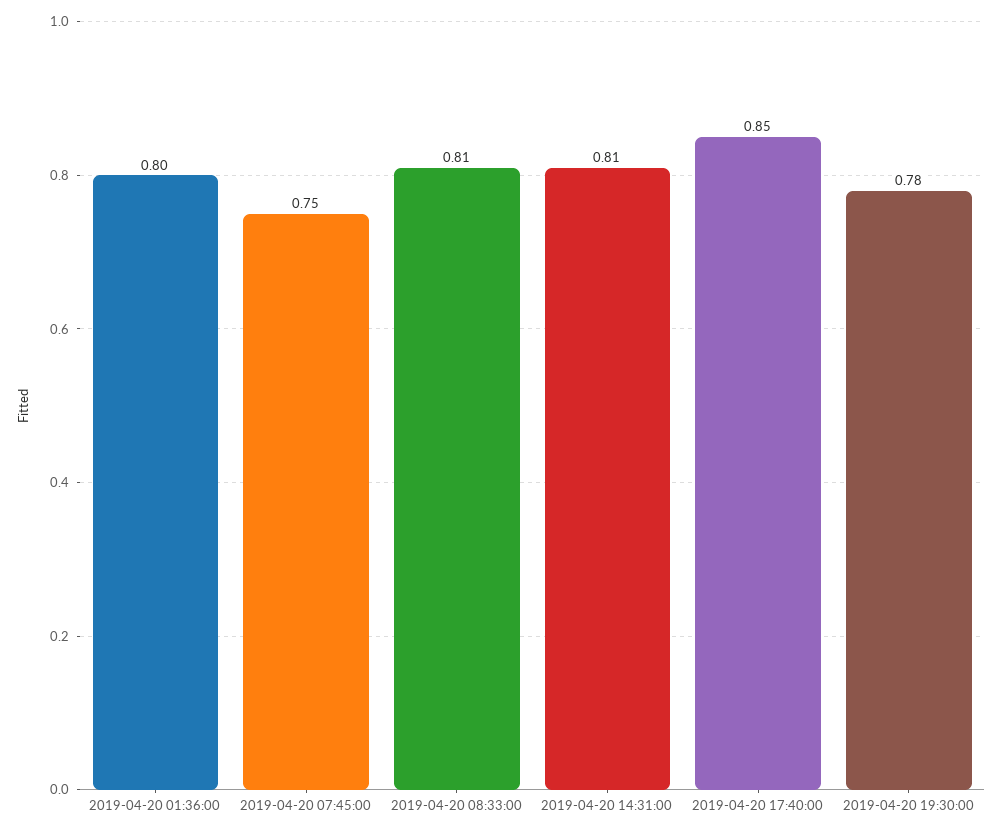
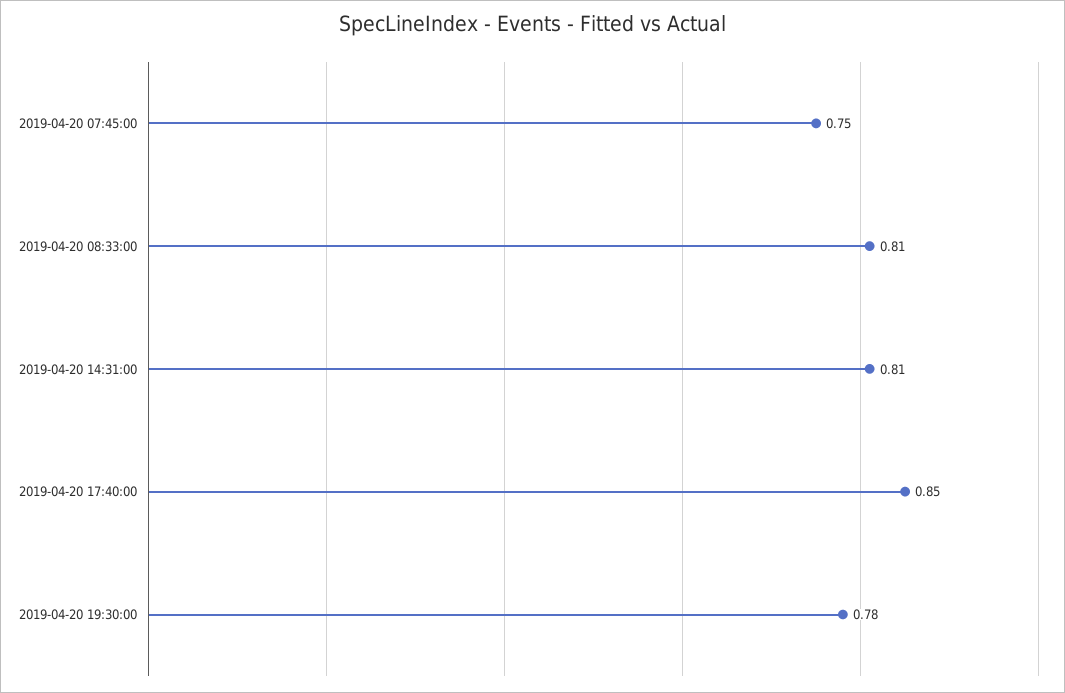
2019-04-20 01:36:00: 0.8 -> none

